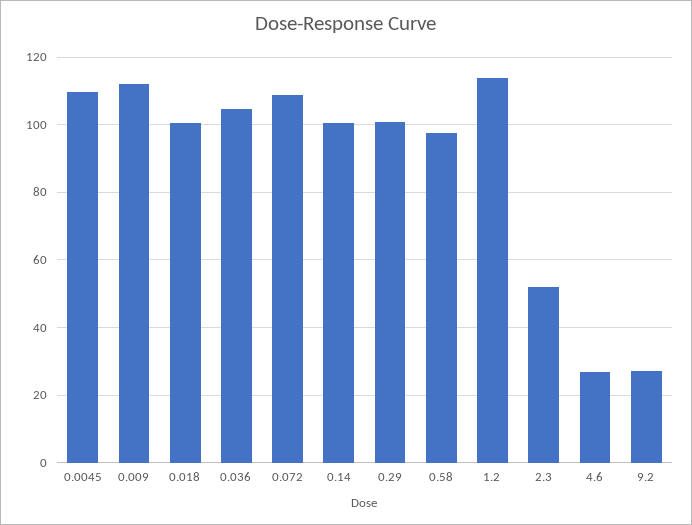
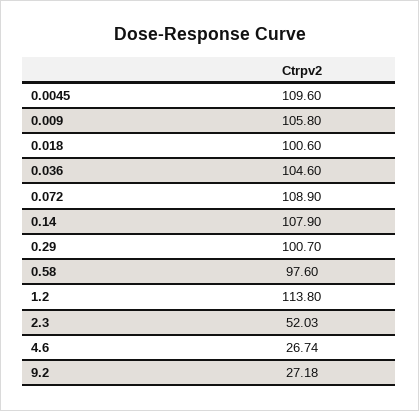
0.009: 112 -> 105.8
0.14: 100 -> 107.9

